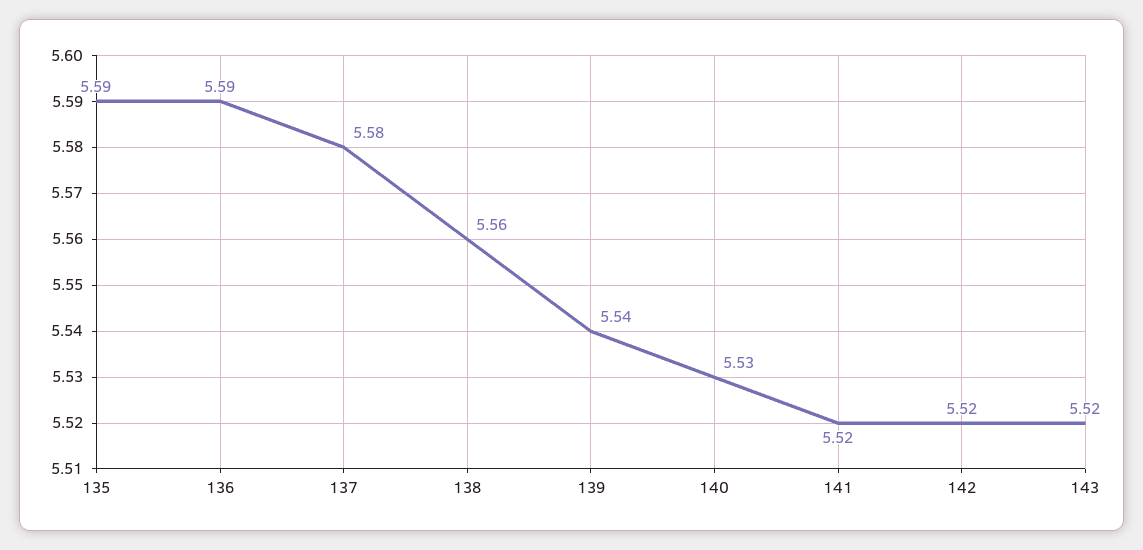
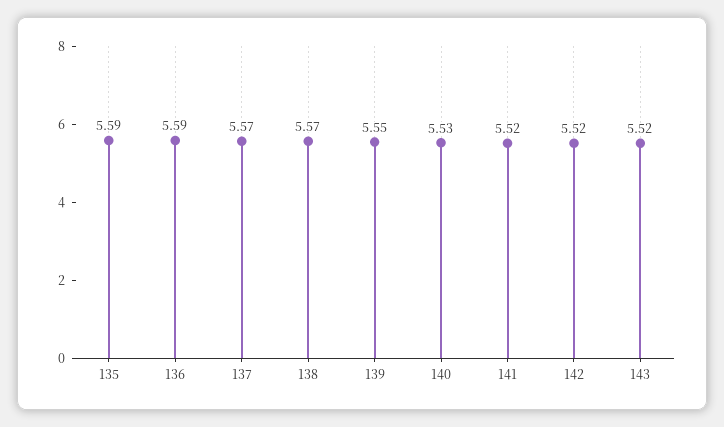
137: 5.58 -> 5.57
138: 5.56 -> 5.57
139: 5.54 -> 5.55

